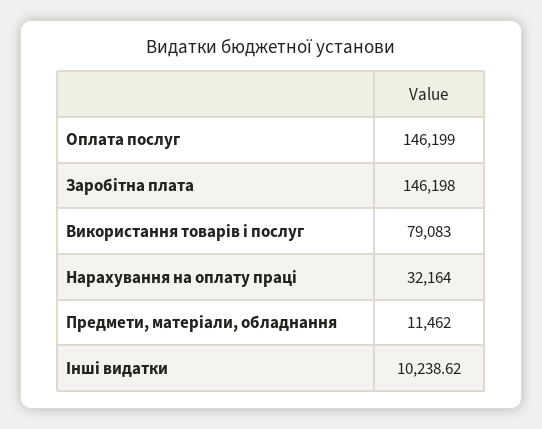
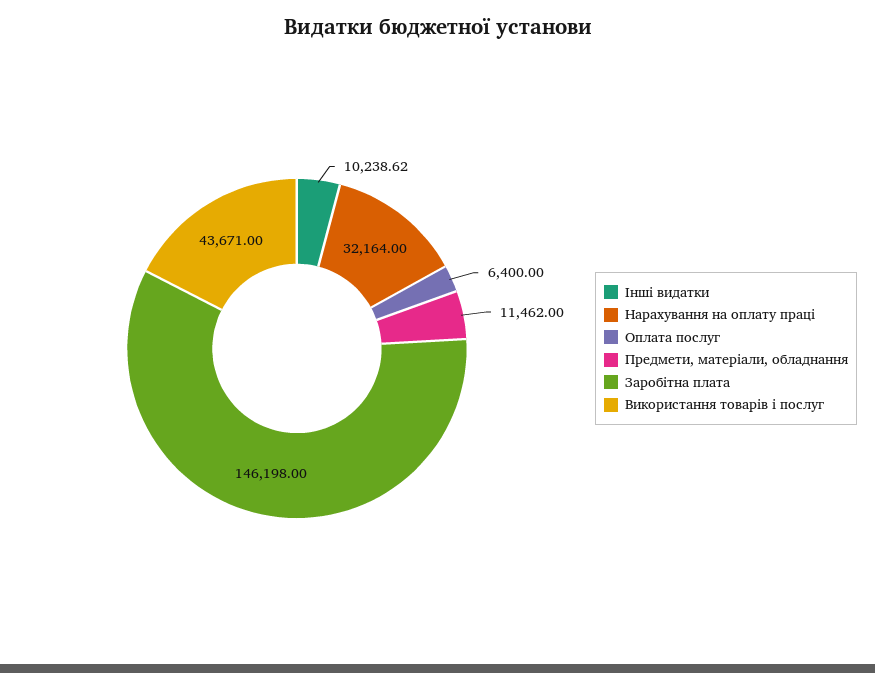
Оплата послуг: 146199 -> 6400
Використання товарів і послуг: 79083 -> 43671

